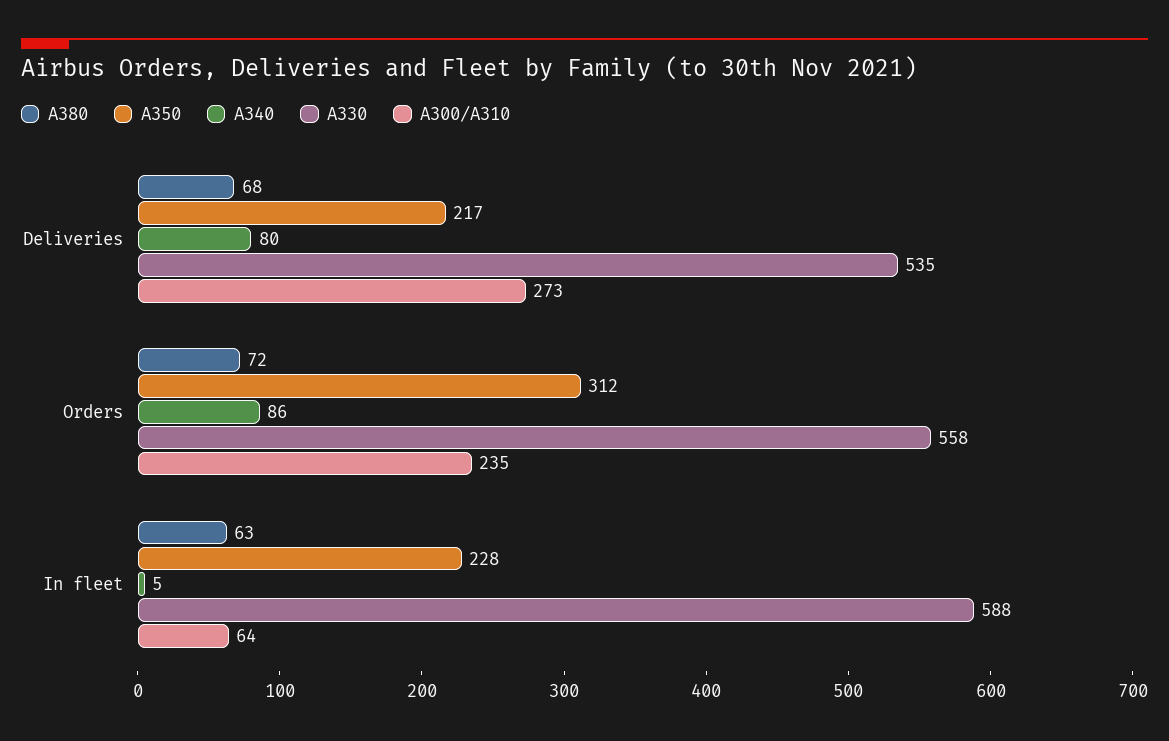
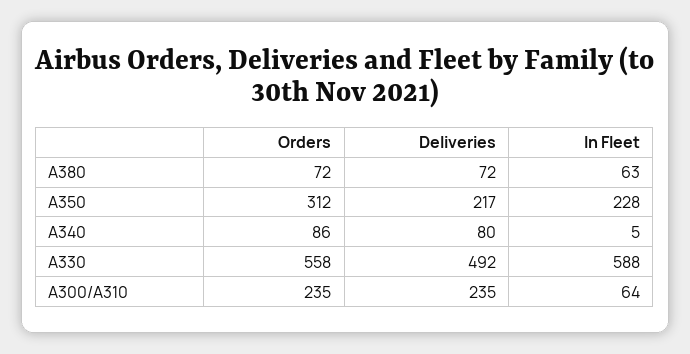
A380, Deliveries: 68 -> 72
A330, Deliveries: 535 -> 492
A300/A310, Deliveries: 273 -> 235

